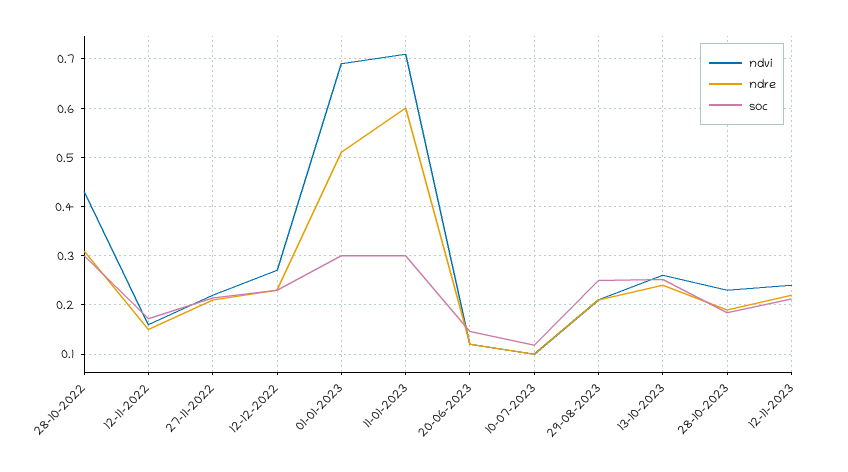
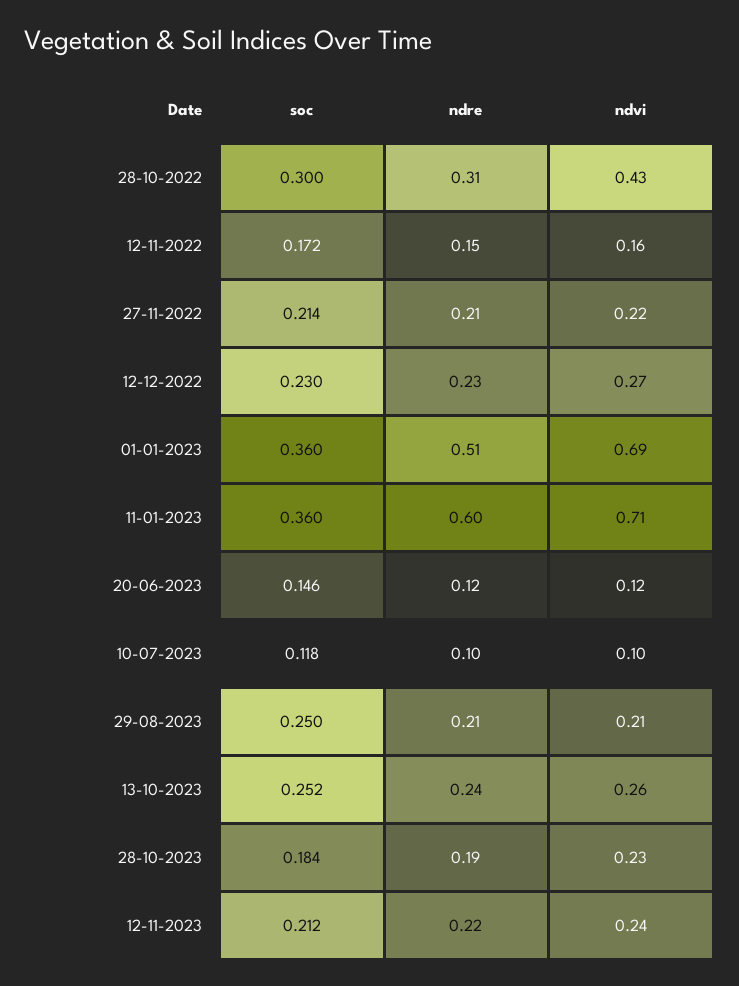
soc, 01-01-2023: 0.3 -> 0.36
soc, 11-01-2023: 0.3 -> 0.36

